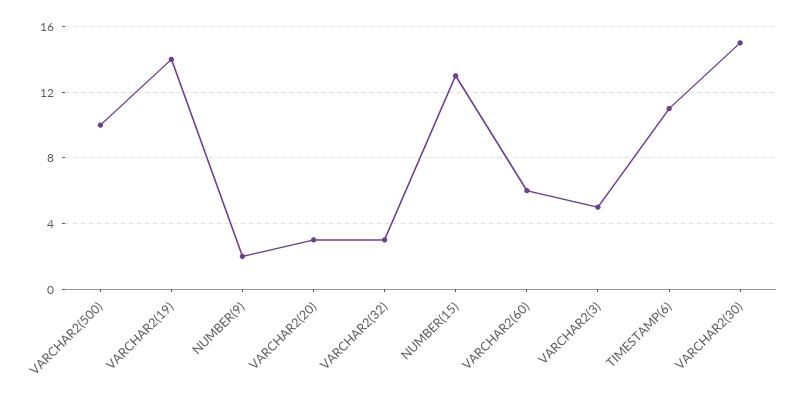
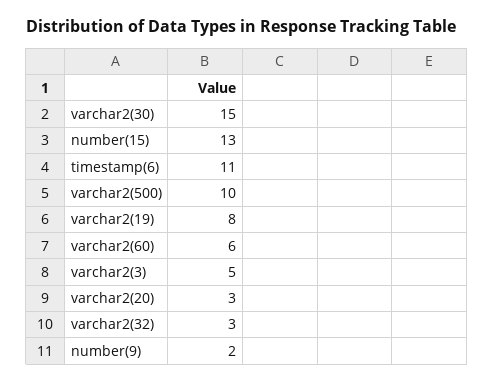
VARCHAR2(19): 14 -> 8

